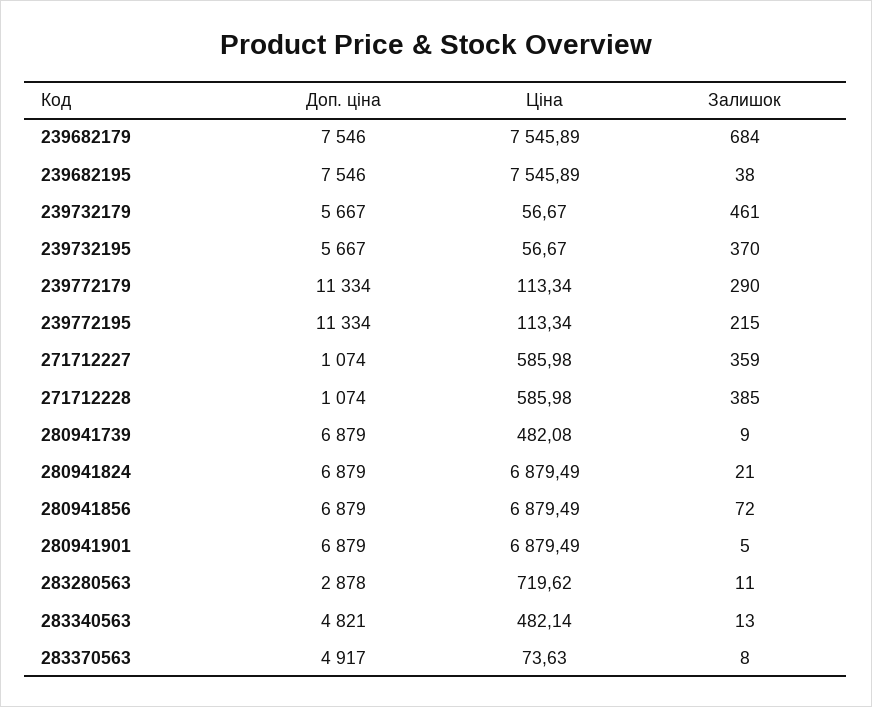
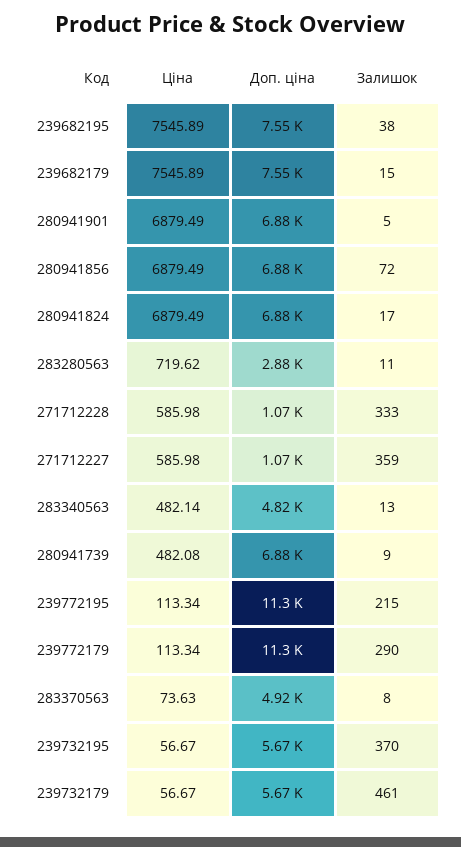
Залишок, 239682179: 684 -> 15
Залишок, 271712228: 385 -> 333
Залишок, 280941824: 21 -> 17

